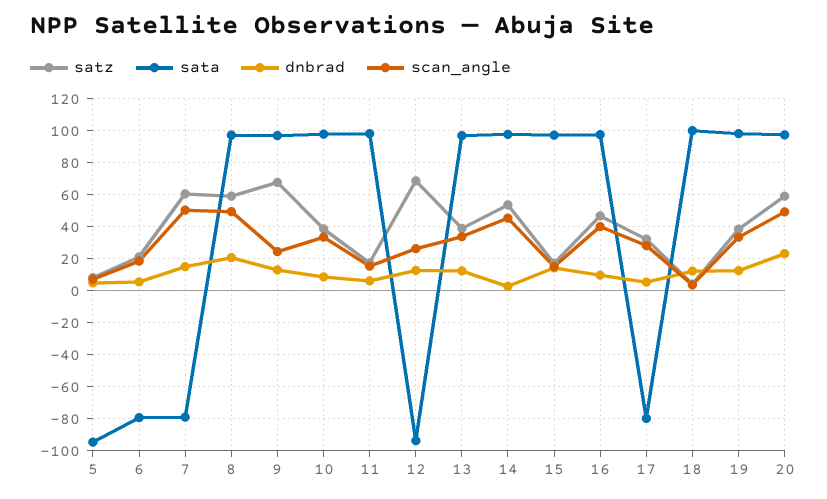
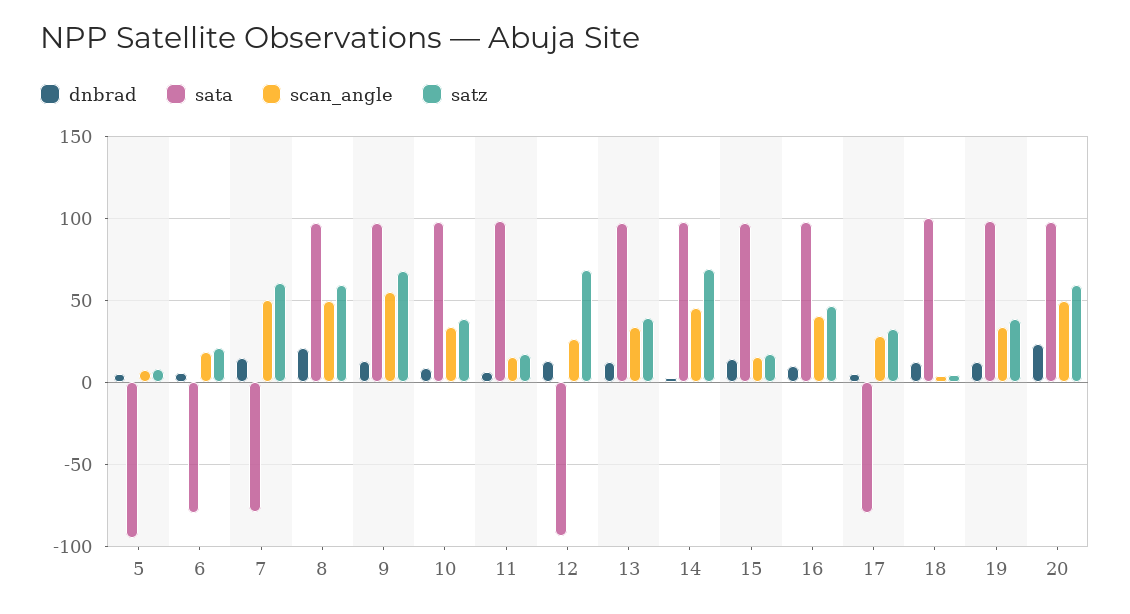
scan_angle, 9: 25 -> 55
satz, 14: 55 -> 70

